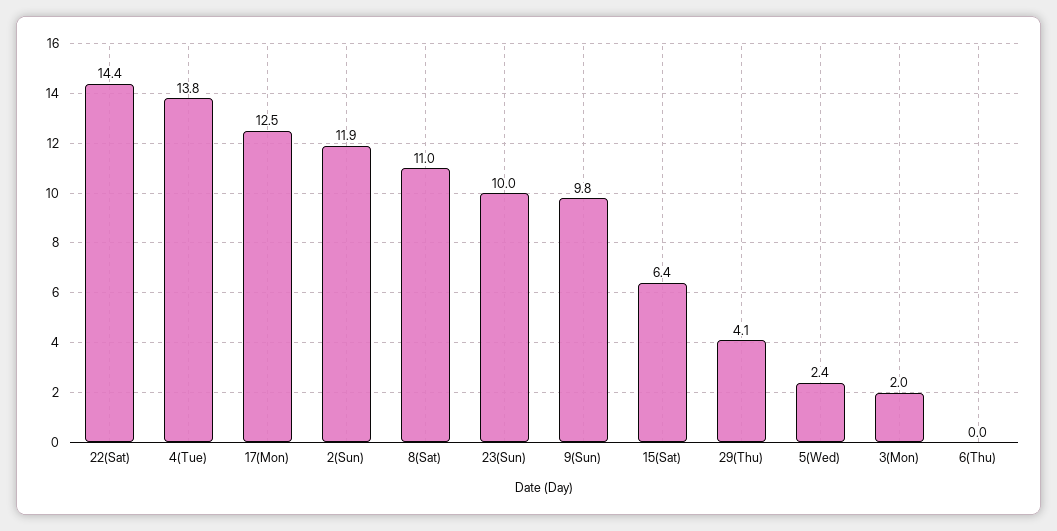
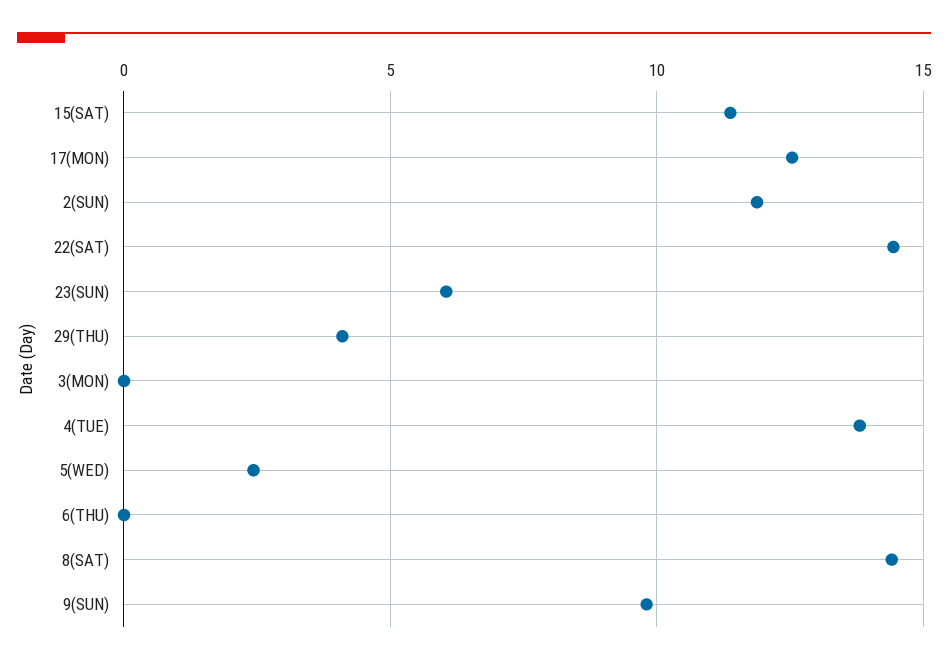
8(Sat): 11 -> 14.5
23(Sun): 10 -> 6
15(Sat): 6.4 -> 11.5
3(Mon): 2 -> 0

